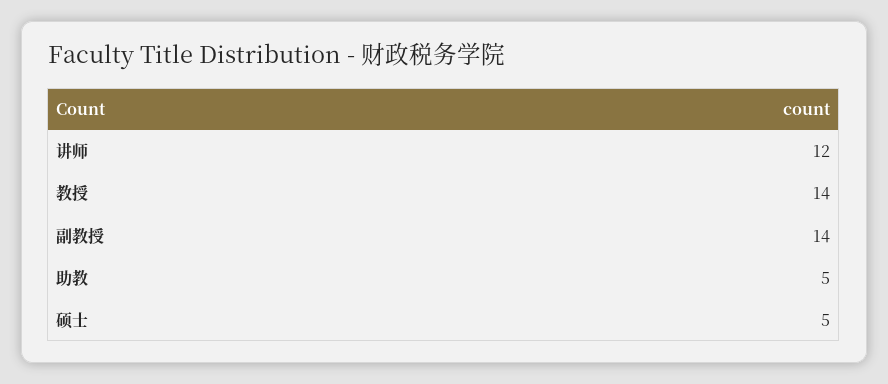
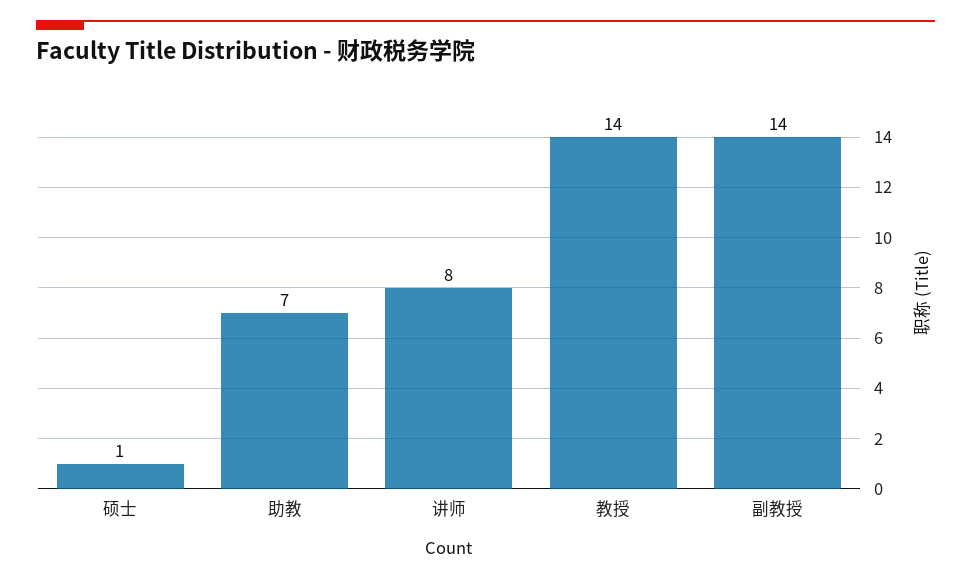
讲师: 12 -> 8
助教: 5 -> 7
硕士: 5 -> 1

